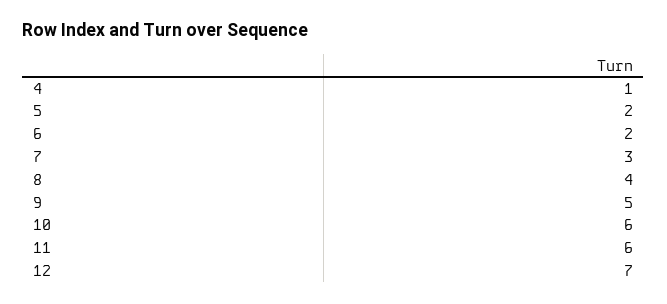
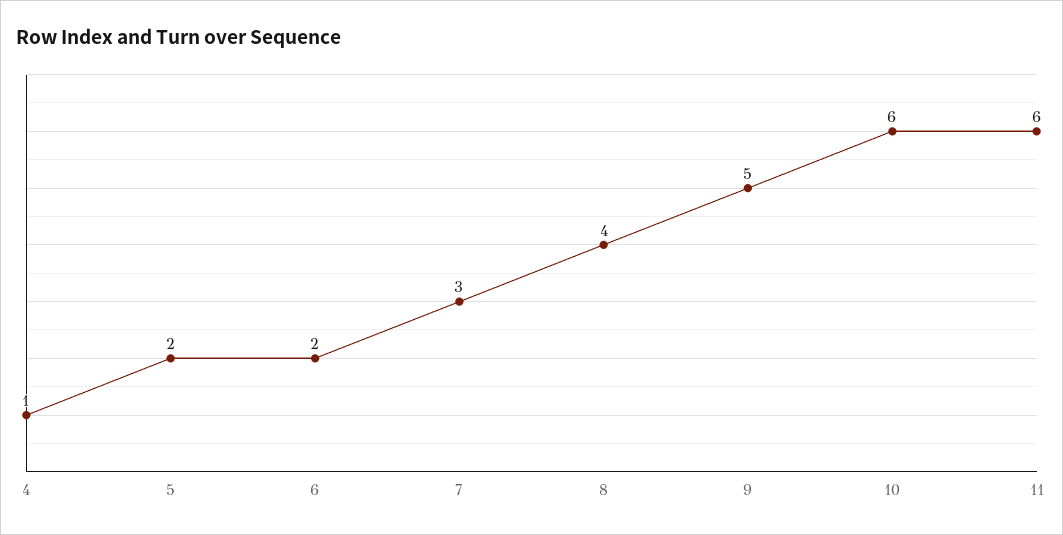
12: 7 -> none

